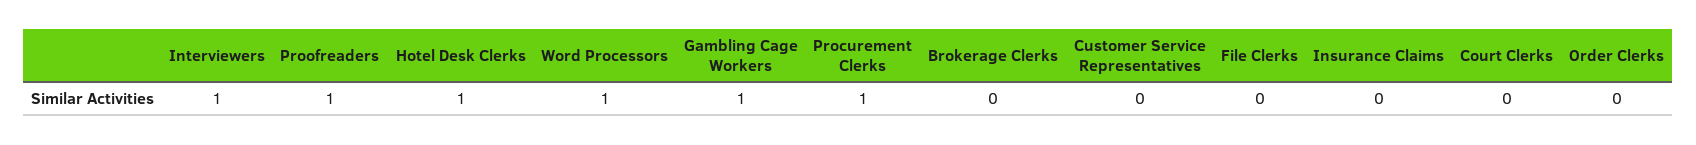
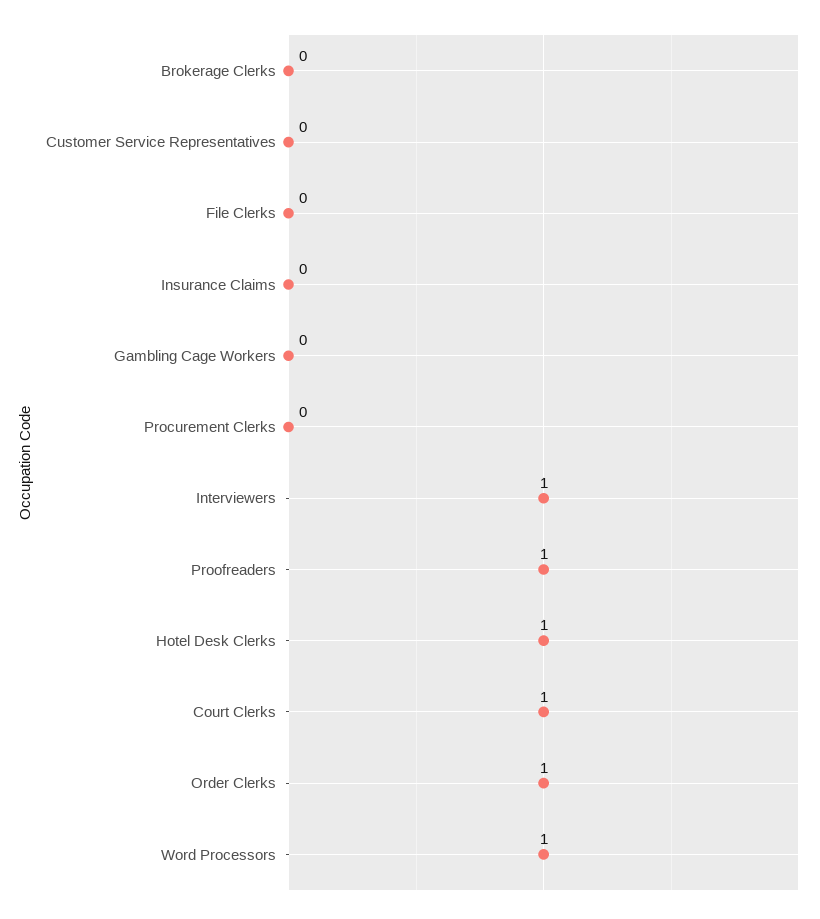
Gambling Cage Workers: 1 -> 0
Procurement Clerks: 1 -> 0
Court Clerks: 0 -> 1
Order Clerks: 0 -> 1

